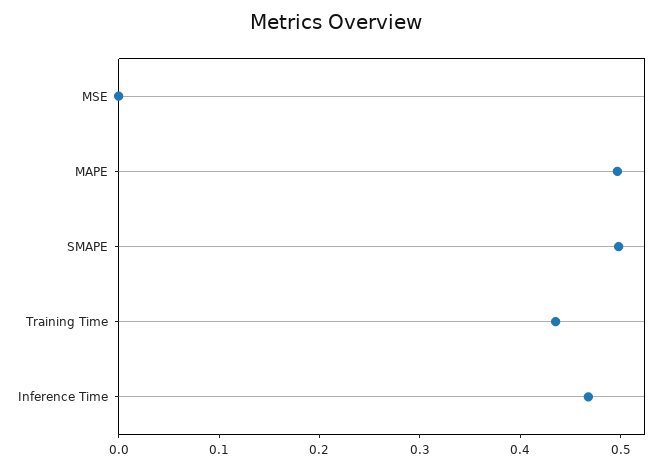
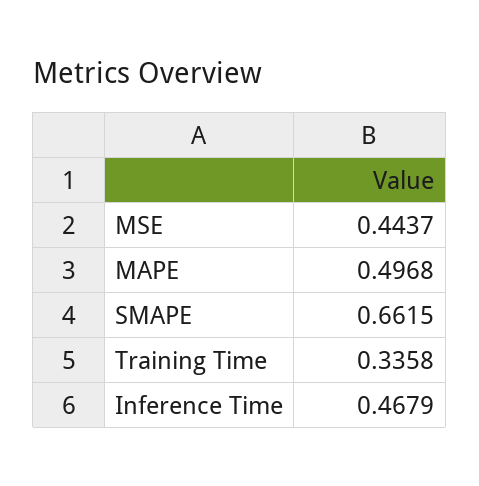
MSE: 0 -> 0.4437
SMAPE: 0.5 -> 0.6615
Training Time: 0.44 -> 0.3358

